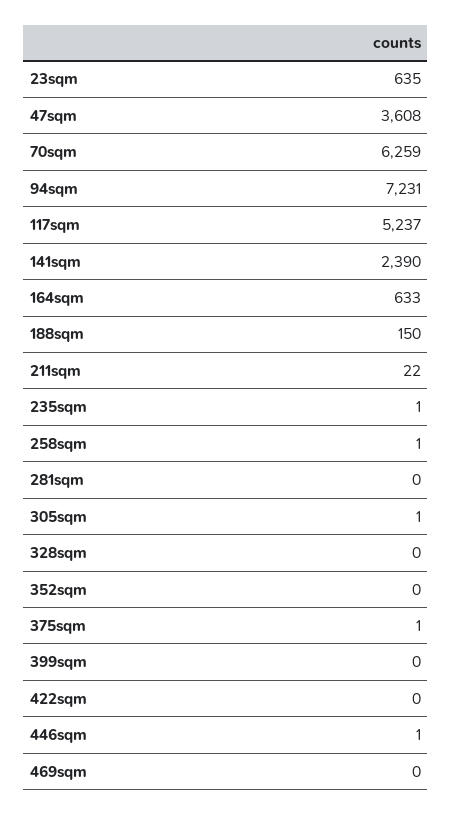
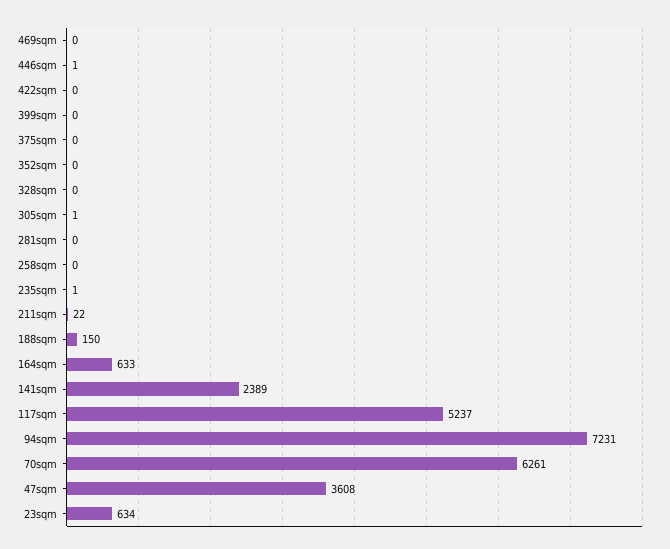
23sqm: 635 -> 634
70sqm: 6259 -> 6261
141sqm: 2390 -> 2389
258sqm: 1 -> 0
375sqm: 1 -> 0

